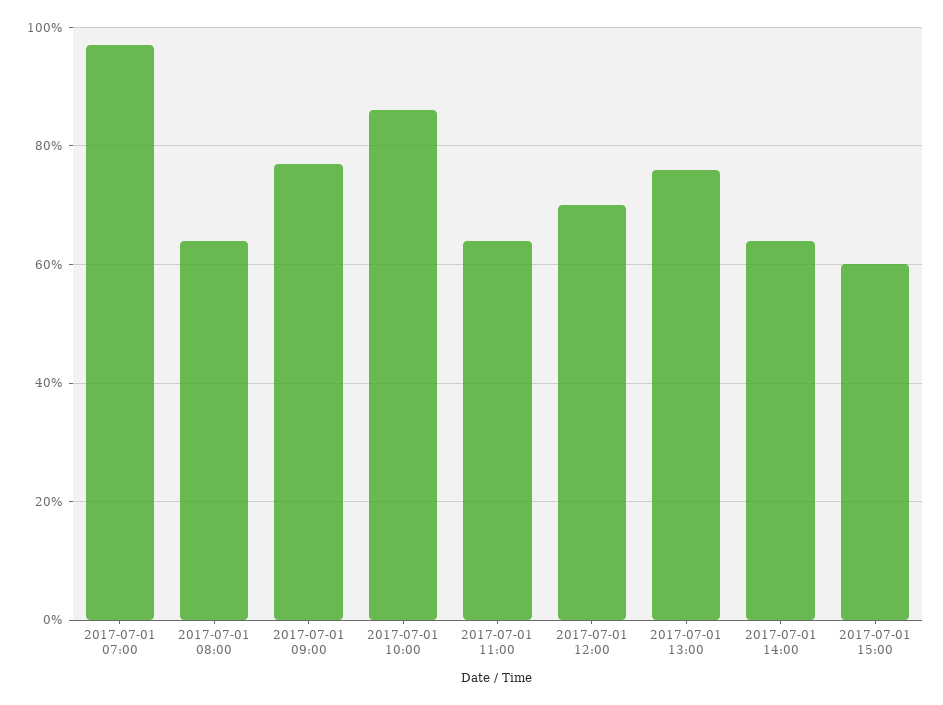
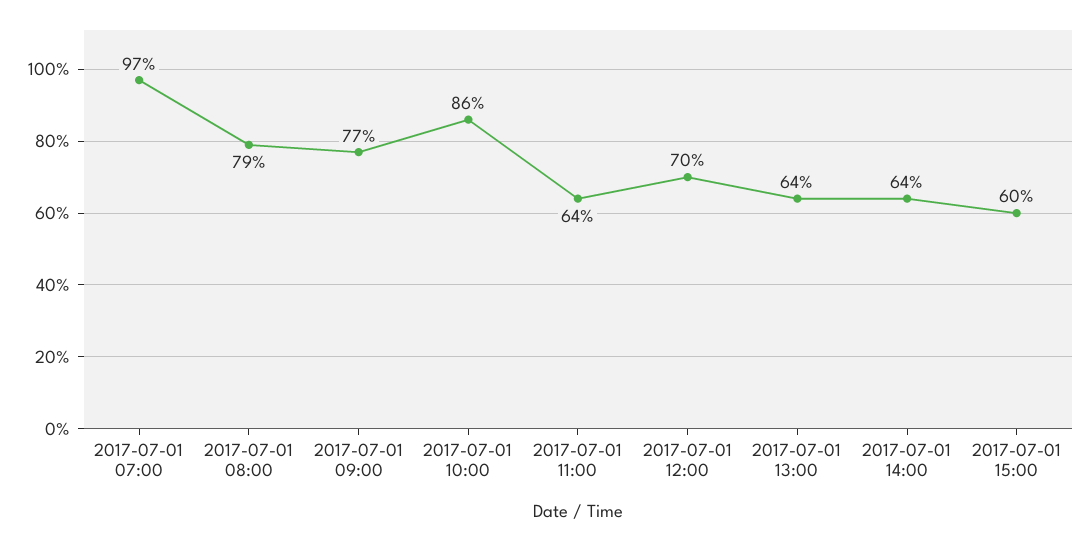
2017-07-01 08:00: 65 -> 79
2017-07-01 13:00: 75 -> 64

